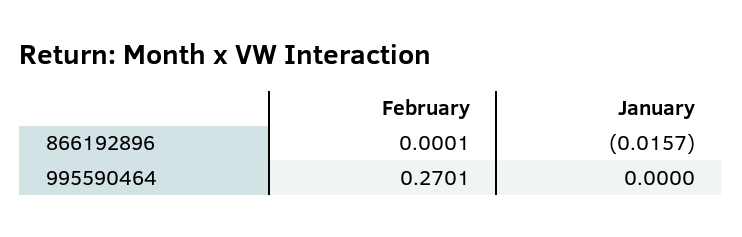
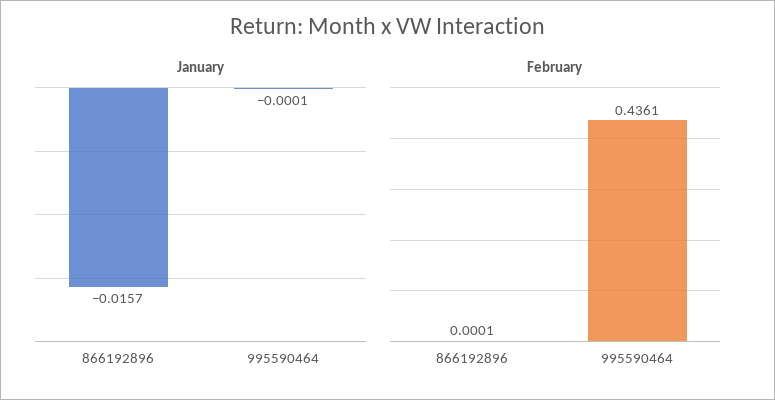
February, 995590464: 0.2701 -> 0.4361
January, 995590464: 0 -> -0.0001

